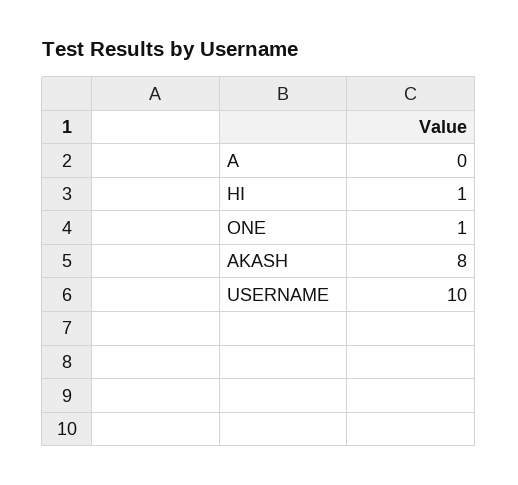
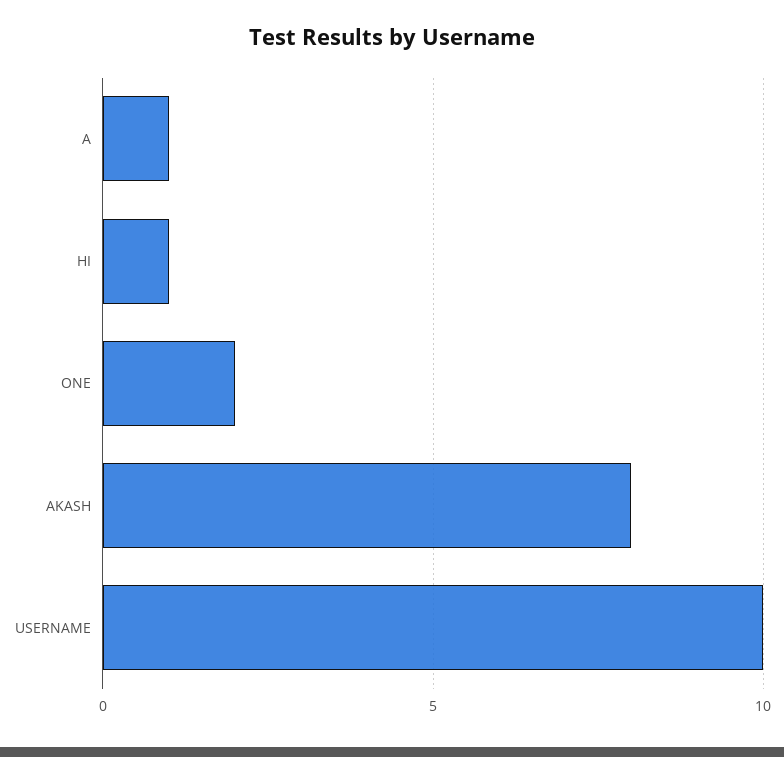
A: 0 -> 1
ONE: 1 -> 2

